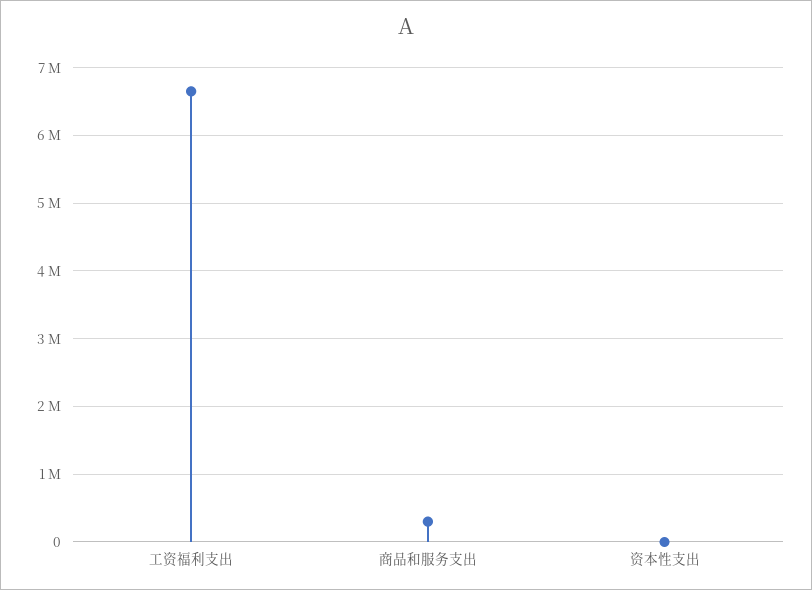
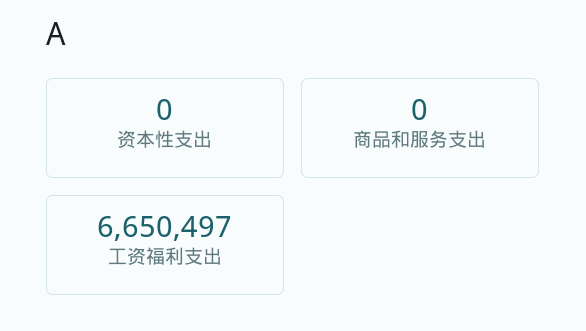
商品和服务支出: 300000 -> 0

